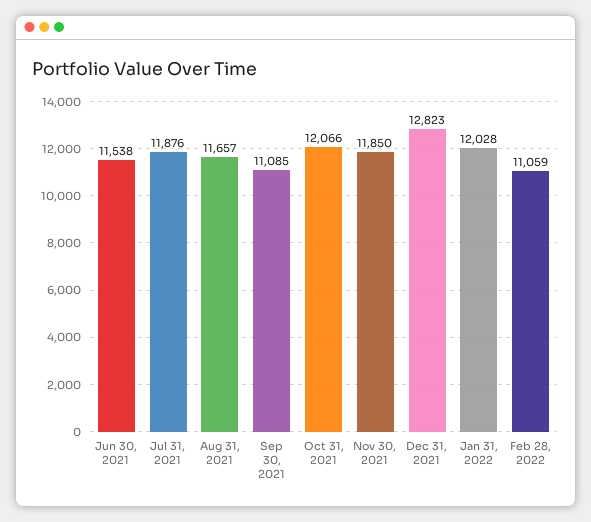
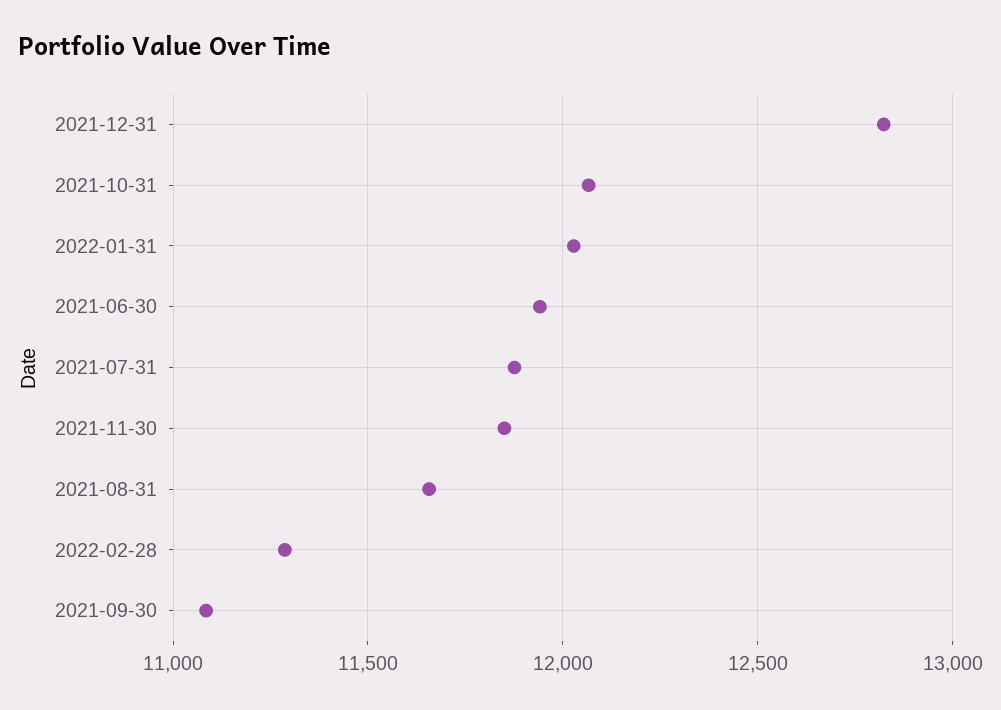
Jun 30, 2021: 11538 -> 11950
Feb 28, 2022: 11059 -> 11300

